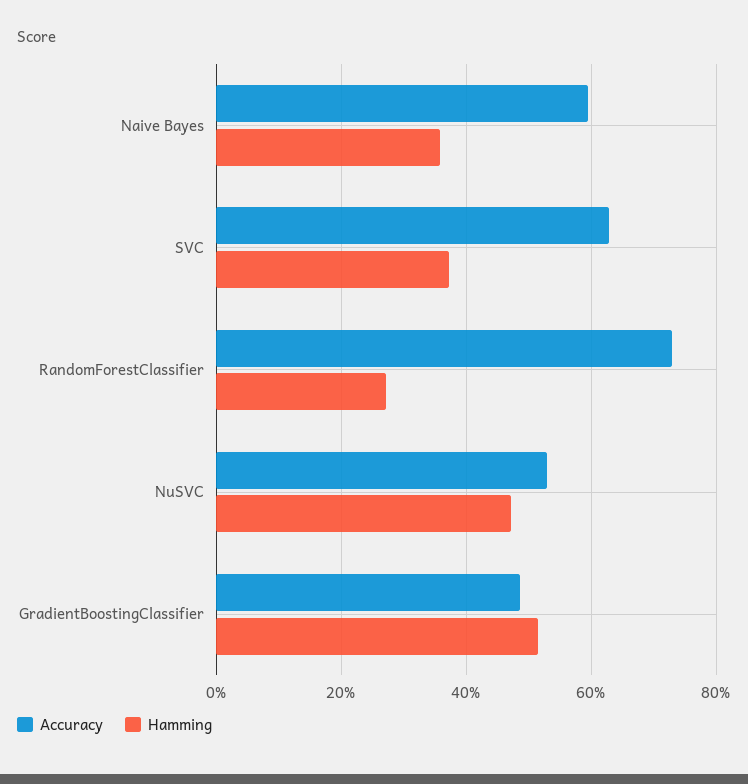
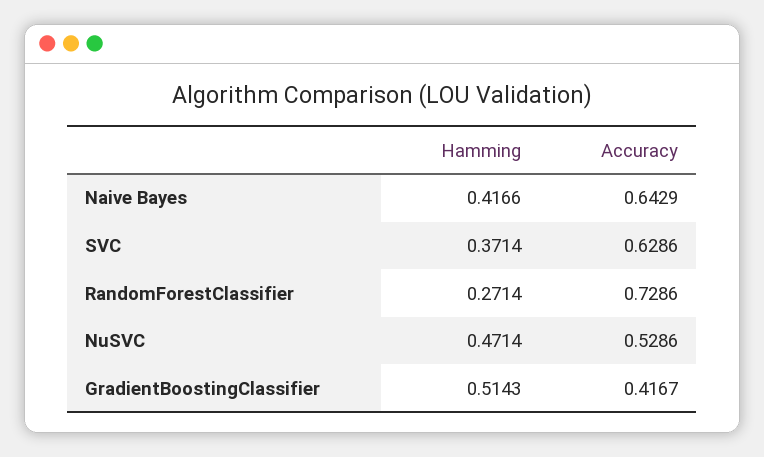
Accuracy, Naive Bayes: 0.6 -> 0.6429
Hamming, Naive Bayes: 0.36 -> 0.4166
Accuracy, GradientBoostingClassifier: 0.48 -> 0.4167

